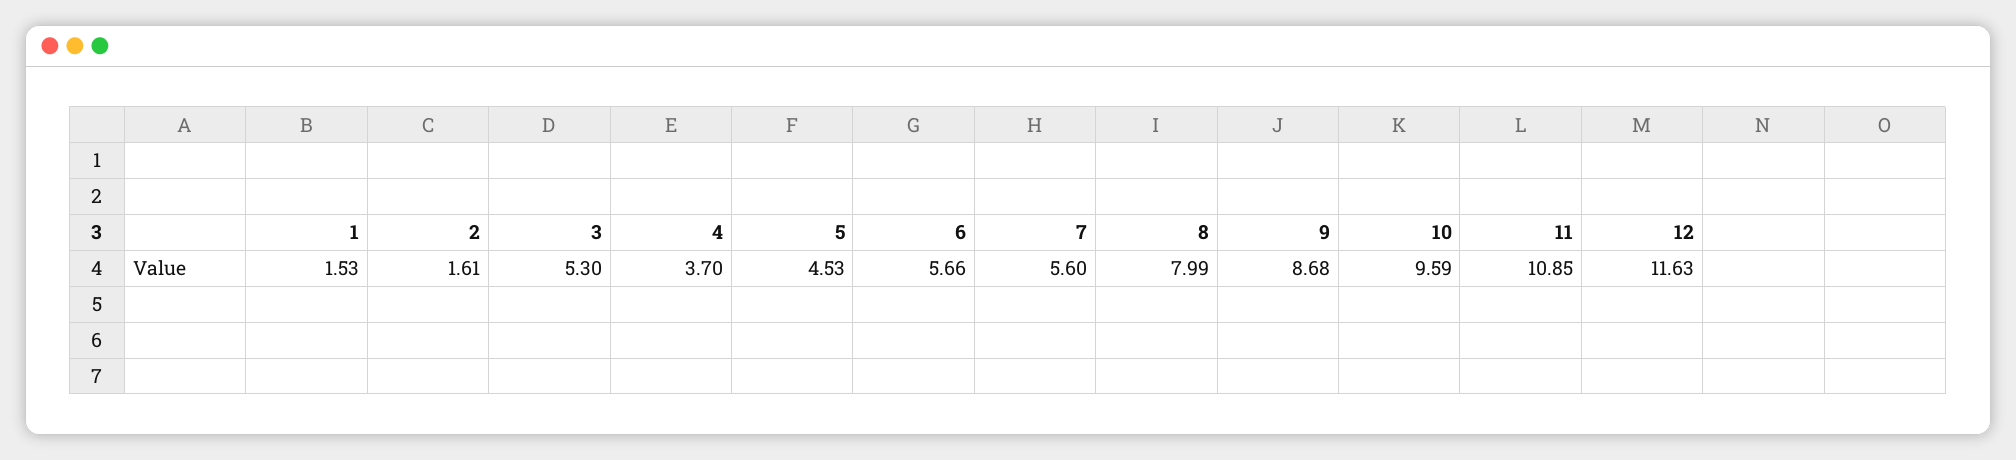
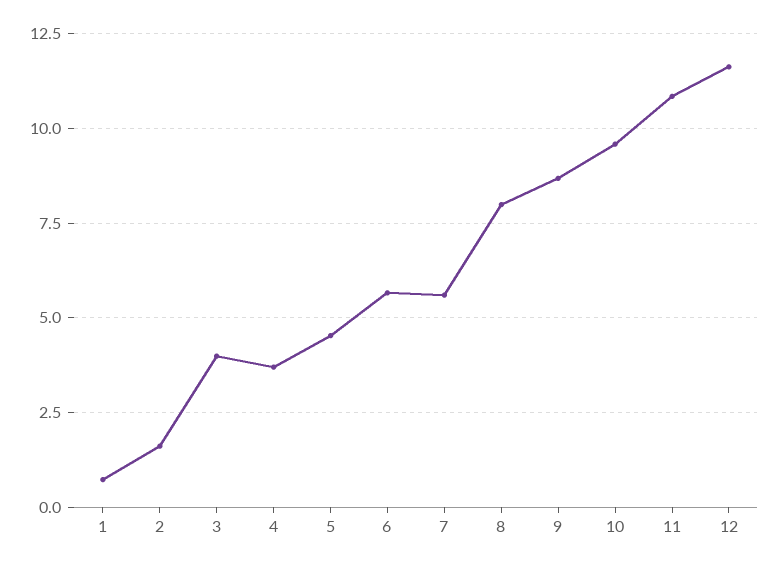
1: 1.53 -> 0.75
3: 5.3 -> 4

